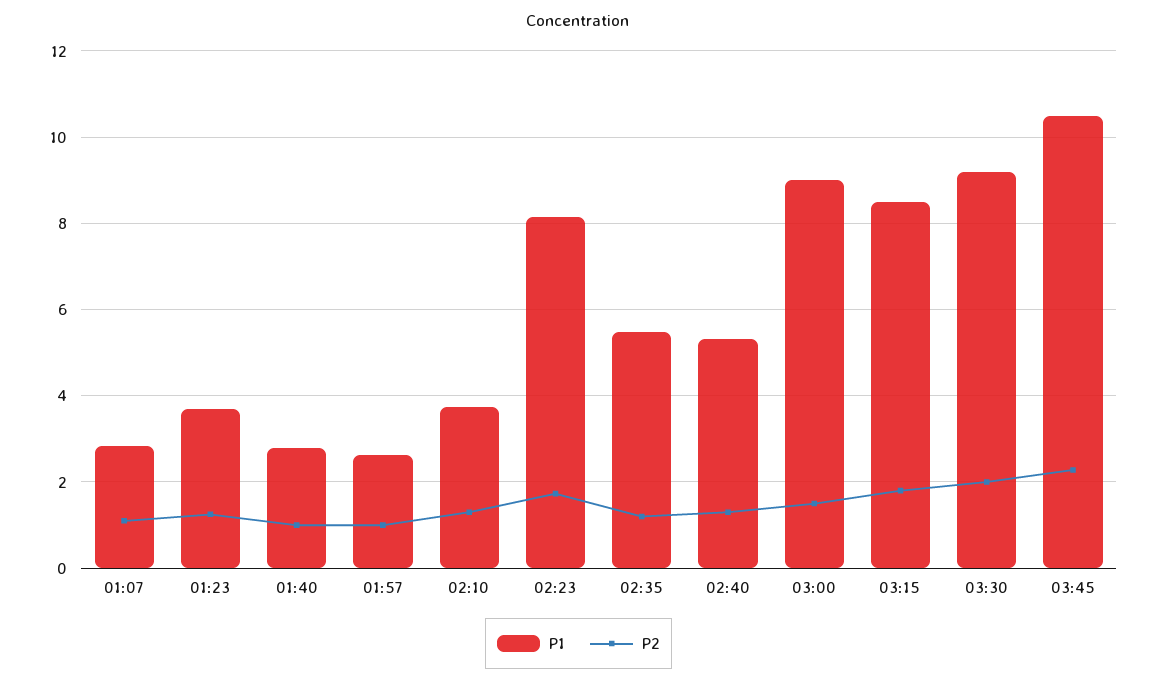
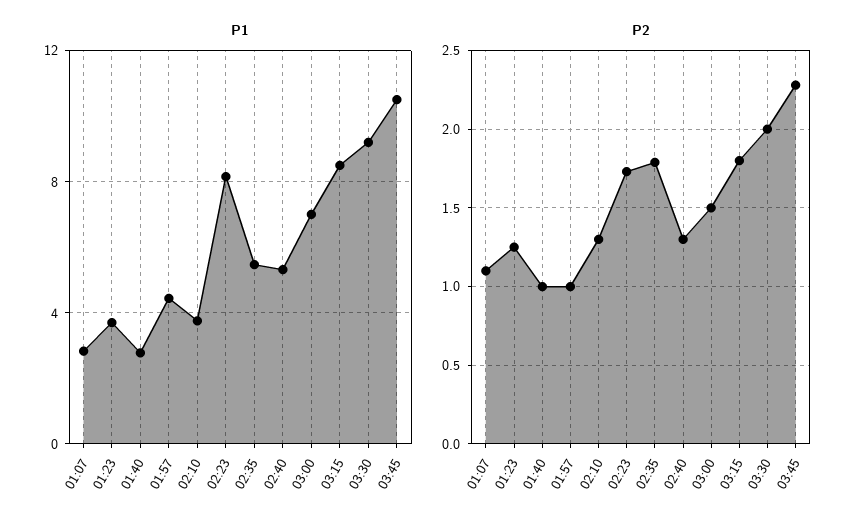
P1, 01:57: 2.6 -> 4.5
P2, 02:35: 1.2 -> 1.8
P1, 03:00: 9 -> 7

